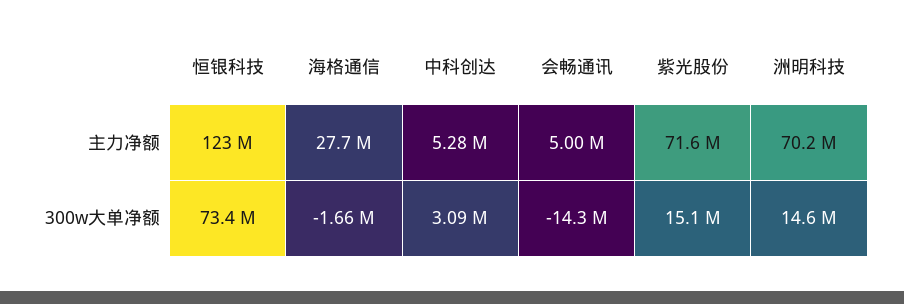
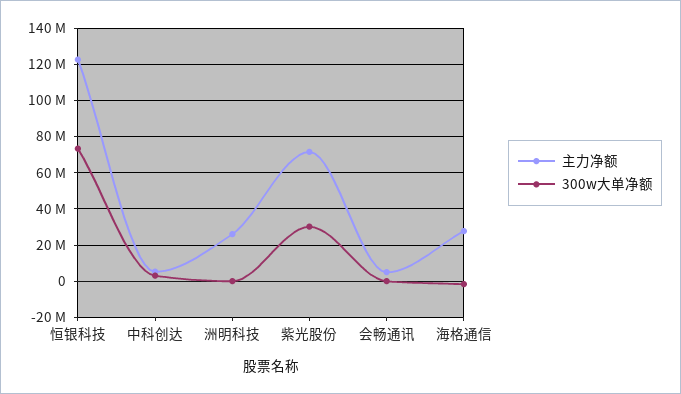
主力净额, 洲明科技: 70200000 -> 25000000
300w大单净额, 会畅通讯: -14300000 -> 0
300w大单净额, 紫光股份: 15100000 -> 30000000
300w大单净额, 洲明科技: 14600000 -> 0

